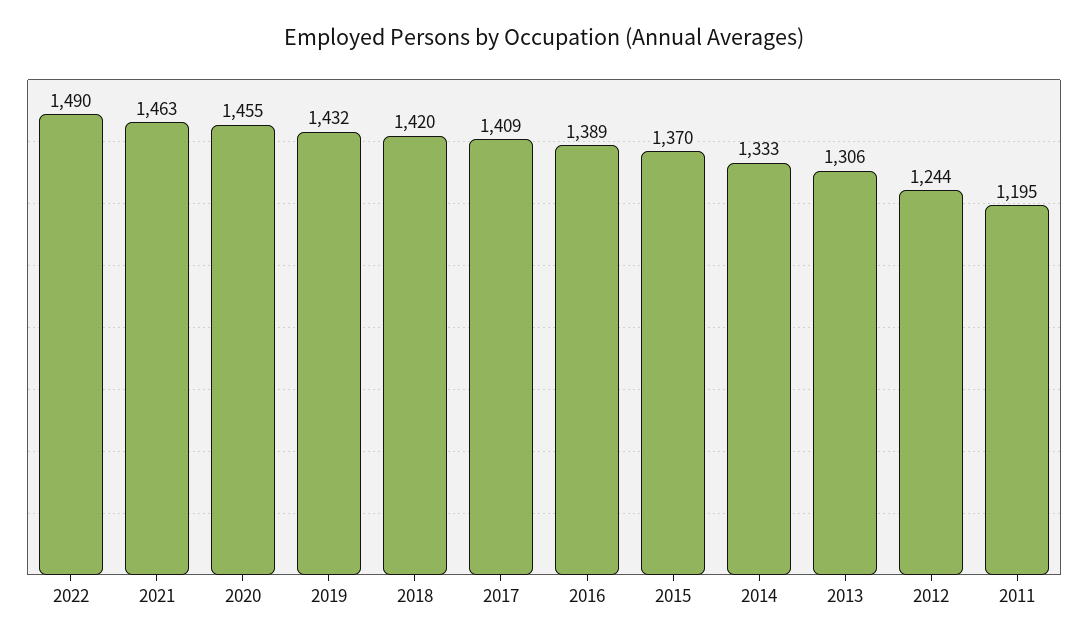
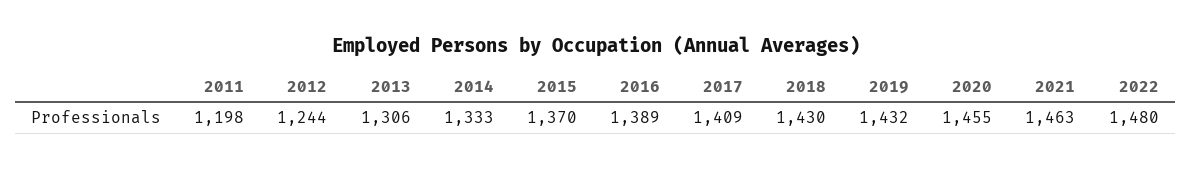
2022: 1490 -> 1480
2018: 1420 -> 1430
2011: 1195 -> 1198

